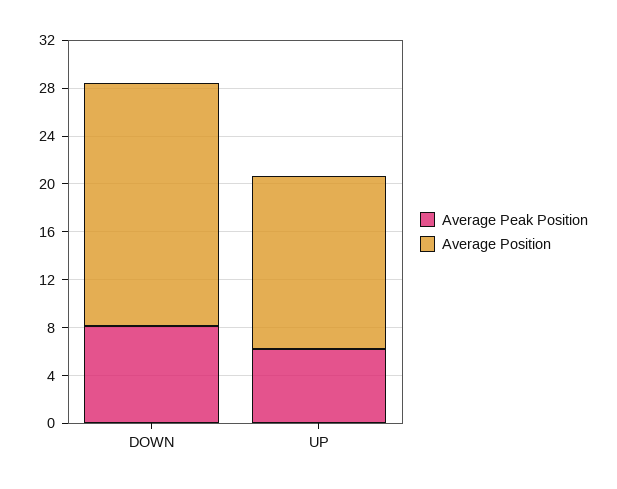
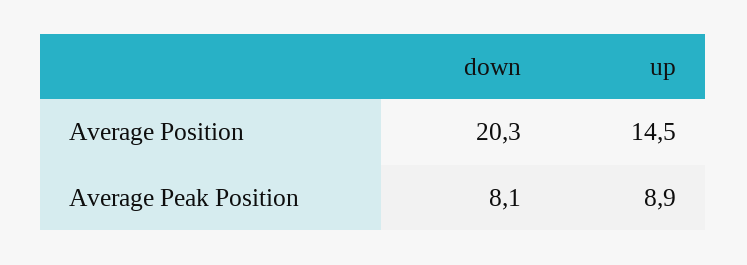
Average Peak Position, UP: 6 -> 8.9

